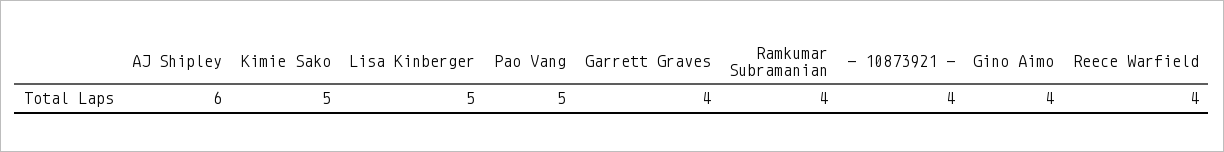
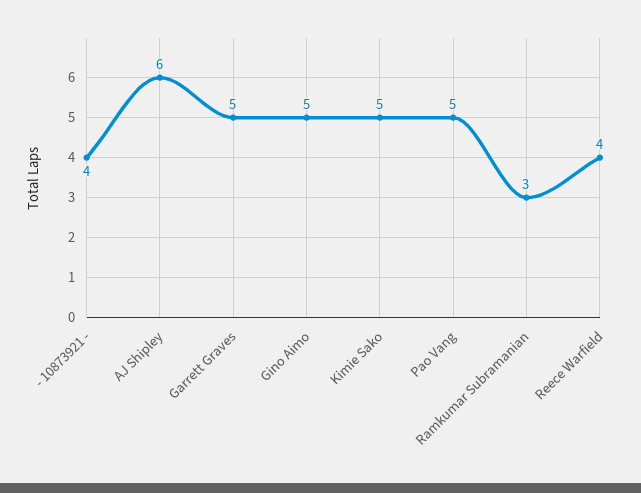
Lisa Kinberger: 5 -> none
Garrett Graves: 4 -> 5
Ramkumar Subramanian: 4 -> 3
Gino Aimo: 4 -> 5

